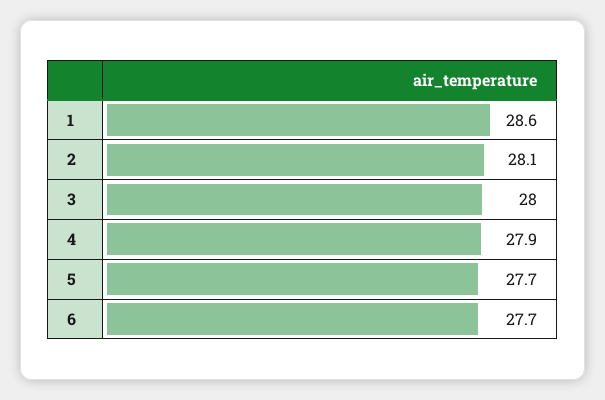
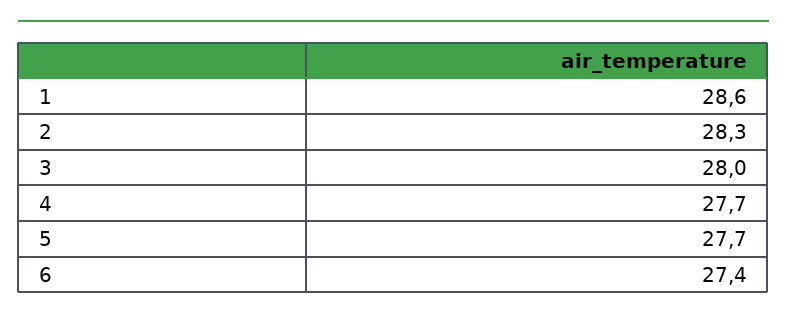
2: 28.1 -> 28.3
4: 27.9 -> 27.7
6: 27.7 -> 27.4

